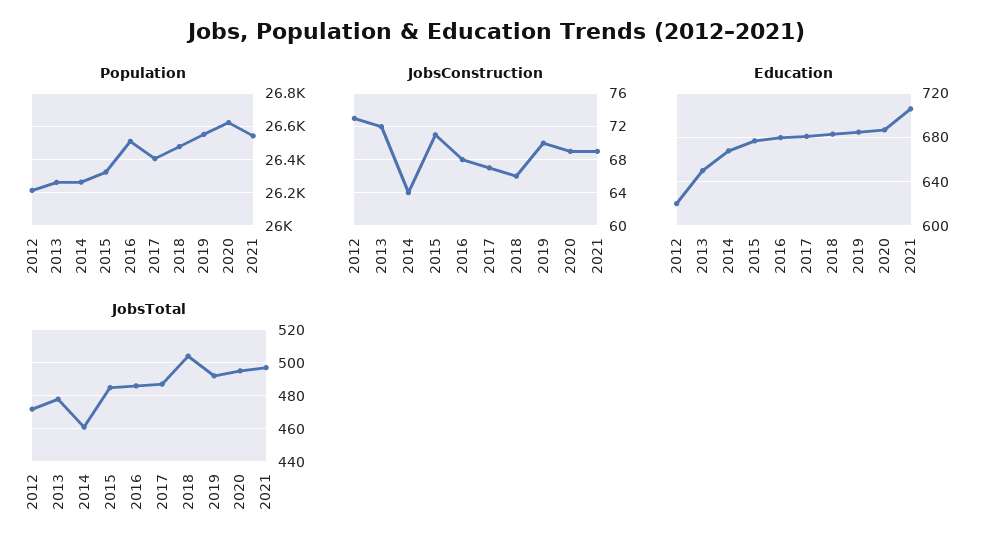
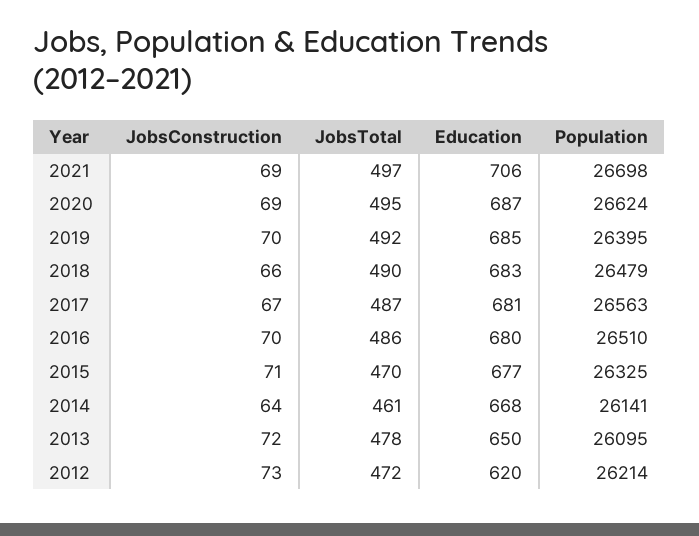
Population, 2013: 26250 -> 26095
Population, 2014: 26250 -> 26141
Population, 2017: 26400 -> 26563
Population, 2019: 26550 -> 26395
Population, 2021: 26550 -> 26698
JobsConstruction, 2016: 68 -> 70
JobsTotal, 2015: 485 -> 470
JobsTotal, 2018: 505 -> 490

